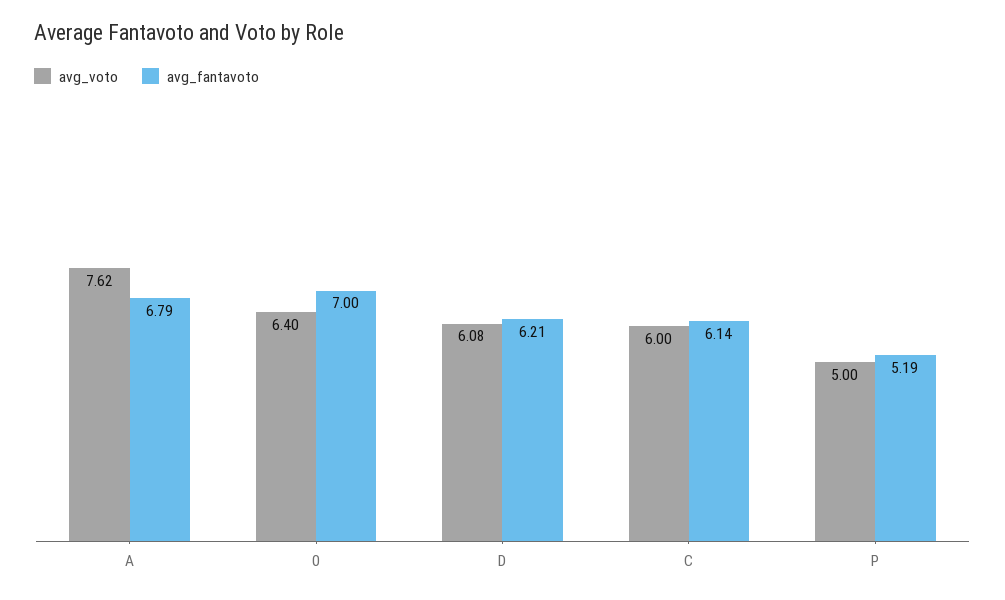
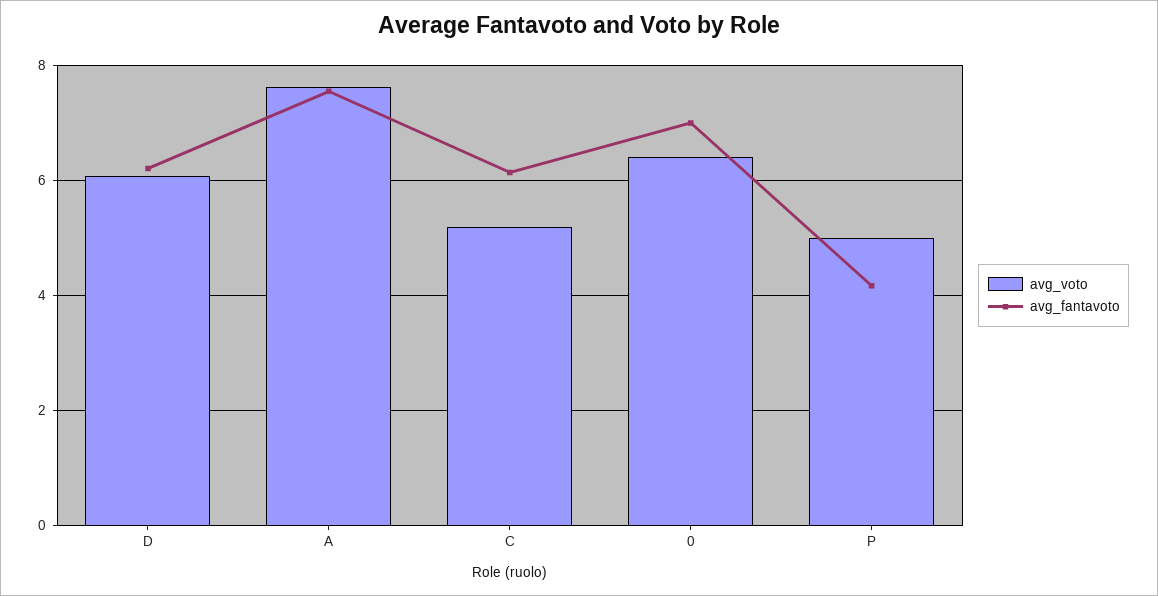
avg_fantavoto, A: 6.79 -> 7.6
avg_voto, C: 6 -> 5.2
avg_fantavoto, P: 5.19 -> 4.2

